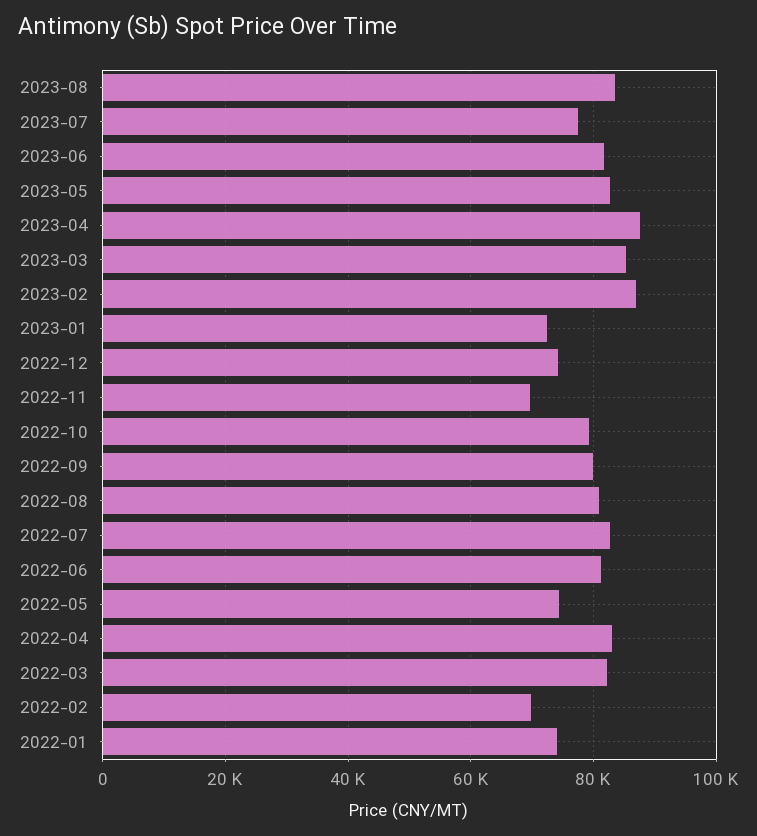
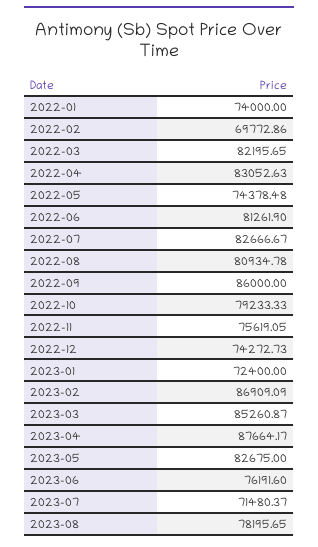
2023-08: 84000 -> 78195.65
2023-07: 78000 -> 71480.37
2023-06: 82000 -> 76191.6
2022-11: 70000 -> 75619.05
2022-09: 80000 -> 86000

